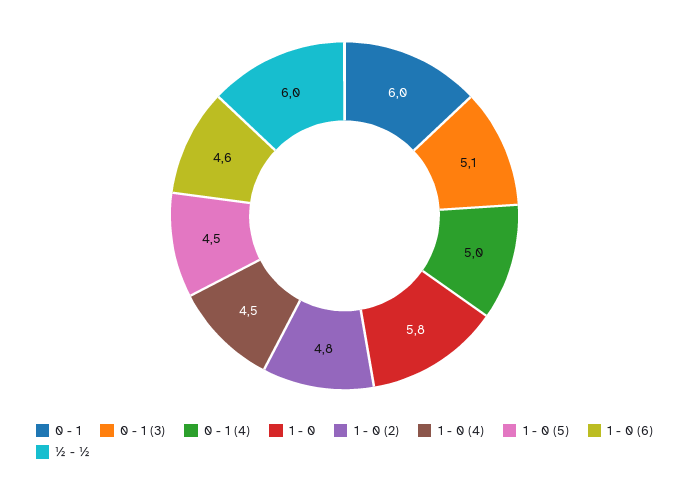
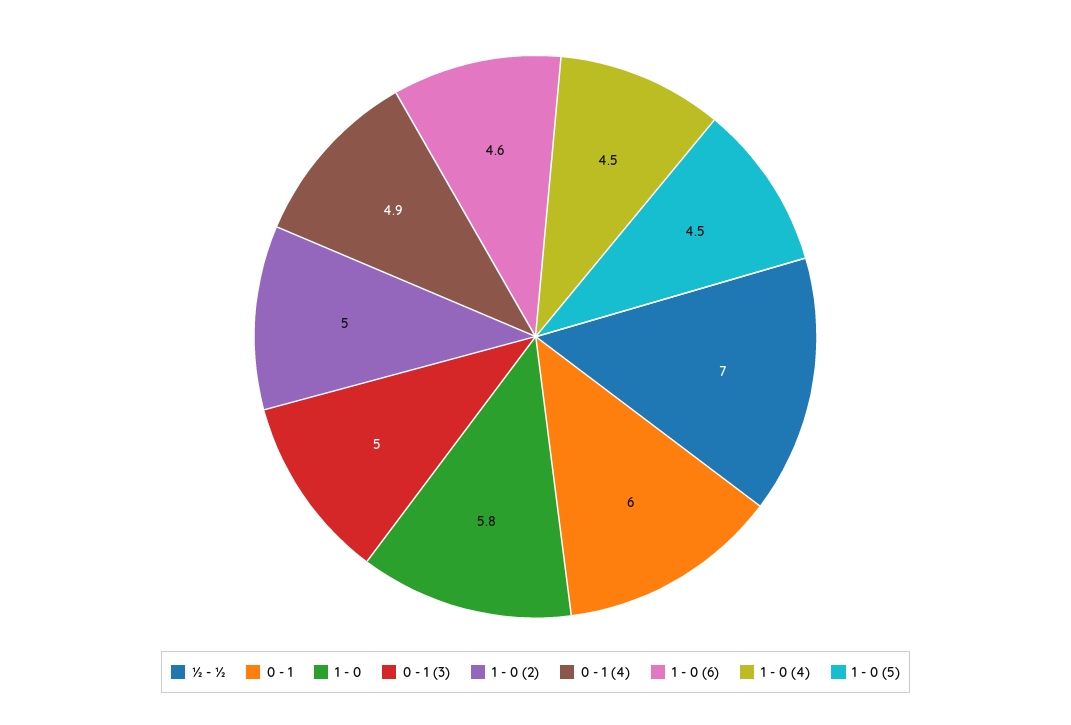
0 - 1 (3): 5.1 -> 5
0 - 1 (4): 5 -> 4.9
1 - 0 (2): 4.8 -> 5
½ - ½: 6 -> 7

